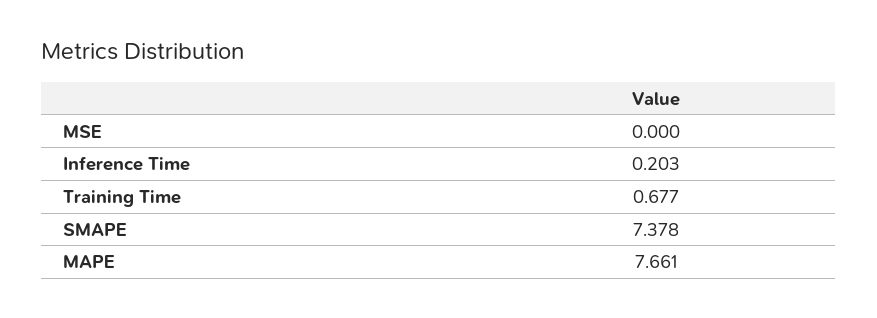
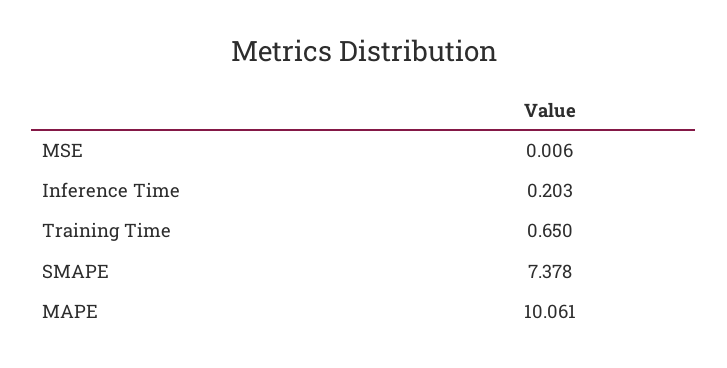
MSE: 0 -> 0.006
Training Time: 0.677 -> 0.65
MAPE: 7.661 -> 10.061

